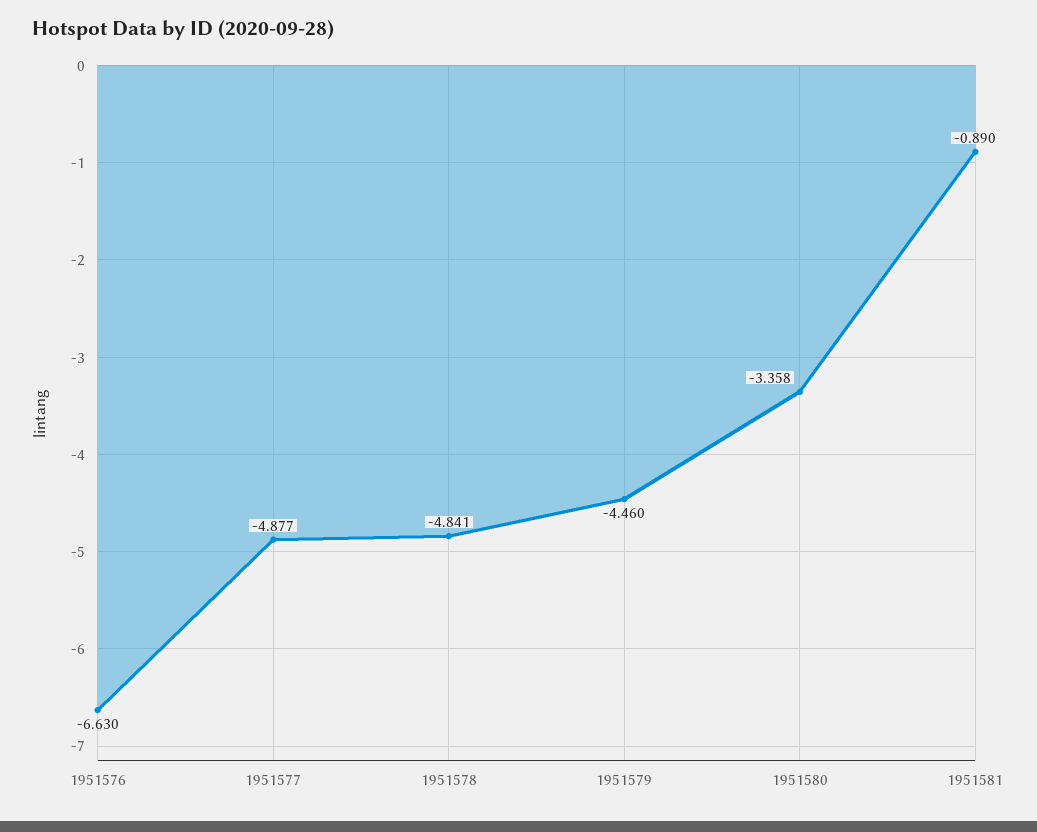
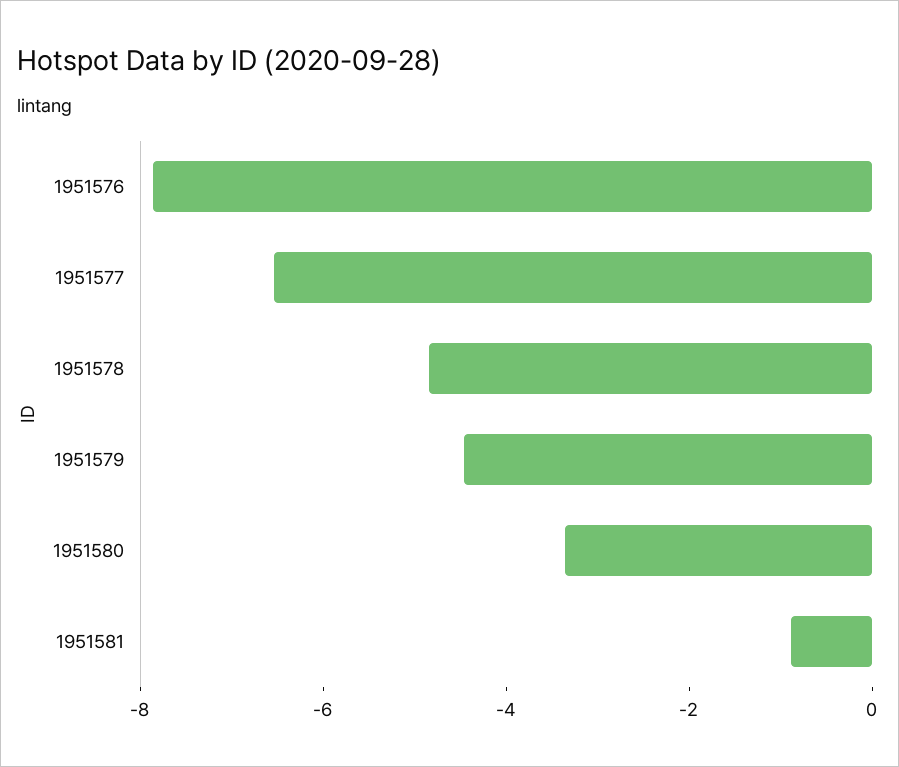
1951576: -6.63 -> -8
1951577: -4.877 -> -6.5

